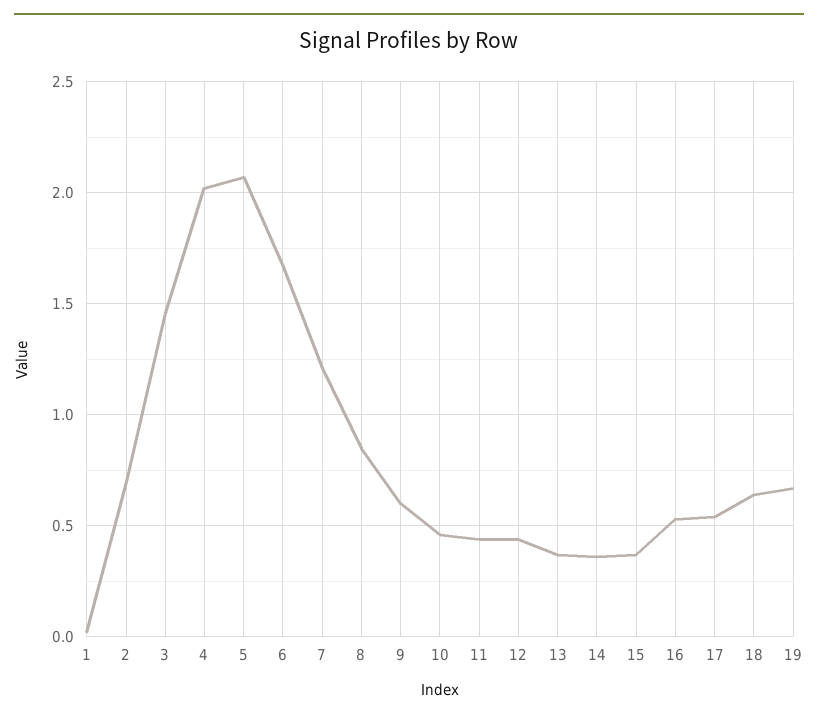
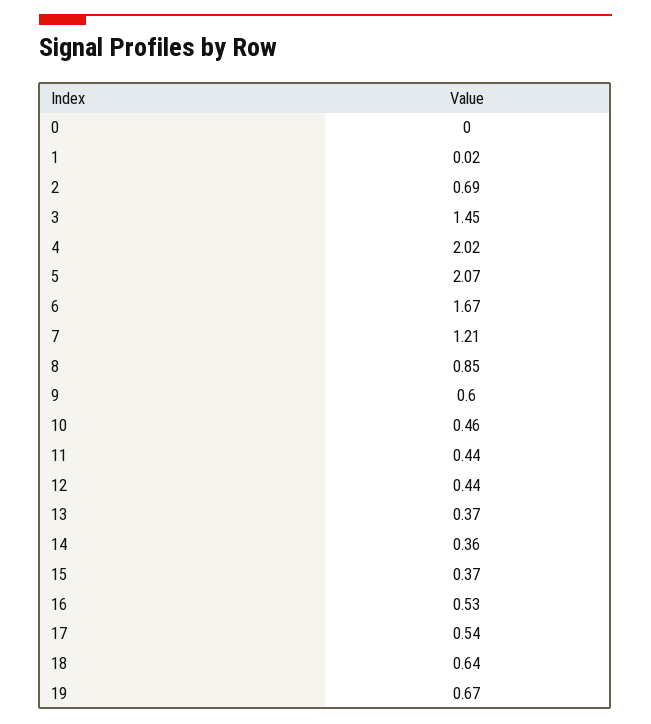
0: none -> 0

